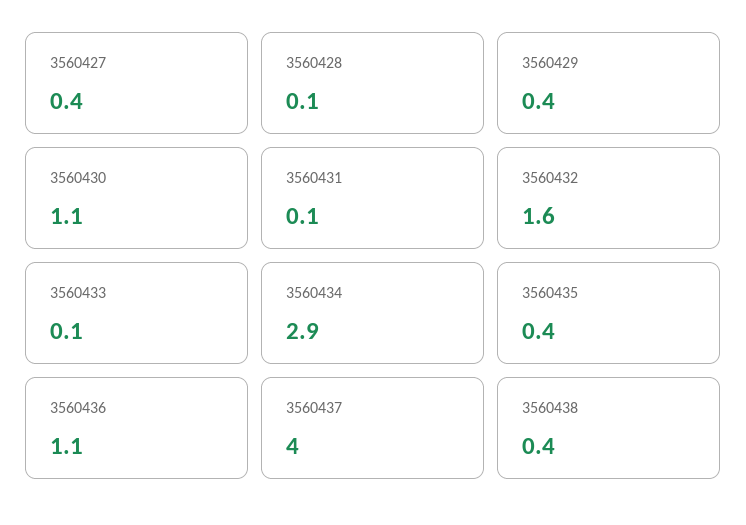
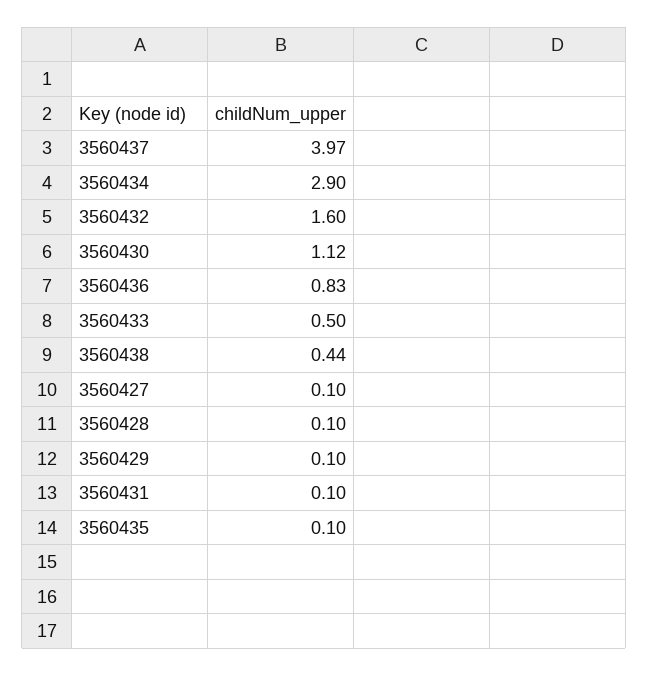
3560427: 0.4 -> 0.1
3560429: 0.4 -> 0.1
3560433: 0.1 -> 0.5
3560435: 0.4 -> 0.1
3560436: 1.1 -> 0.83

